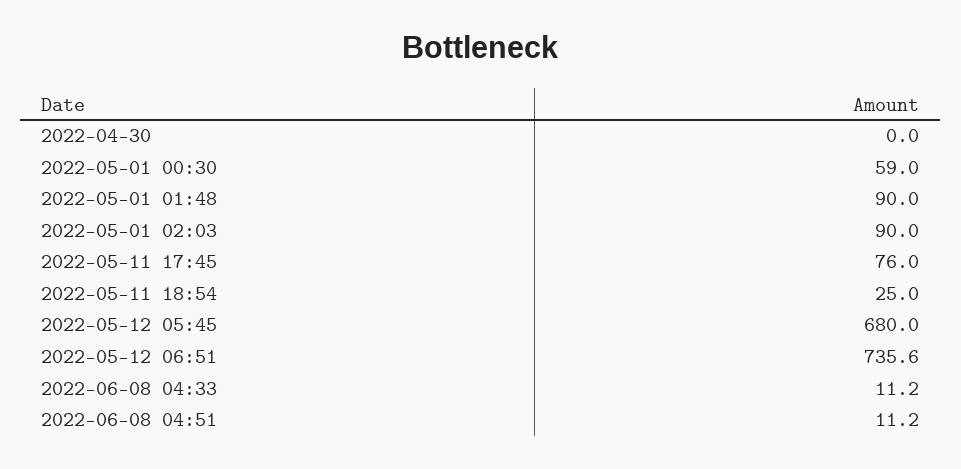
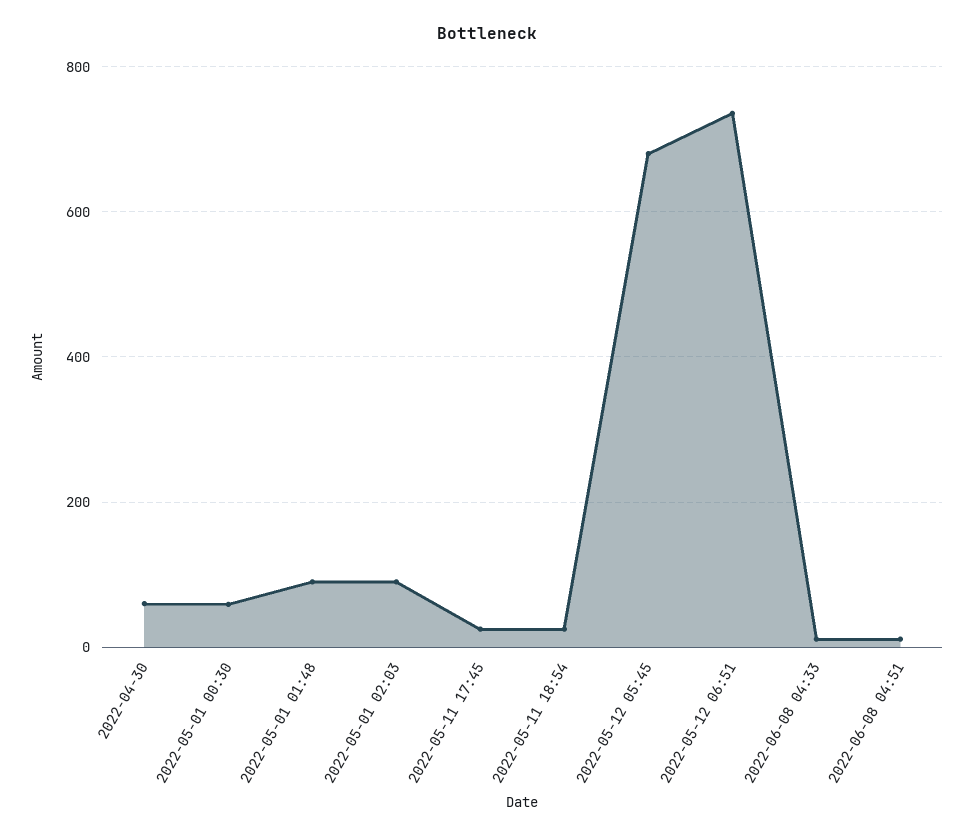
2022-04-30: 0 -> 60
2022-05-11 17:45: 76 -> 20

